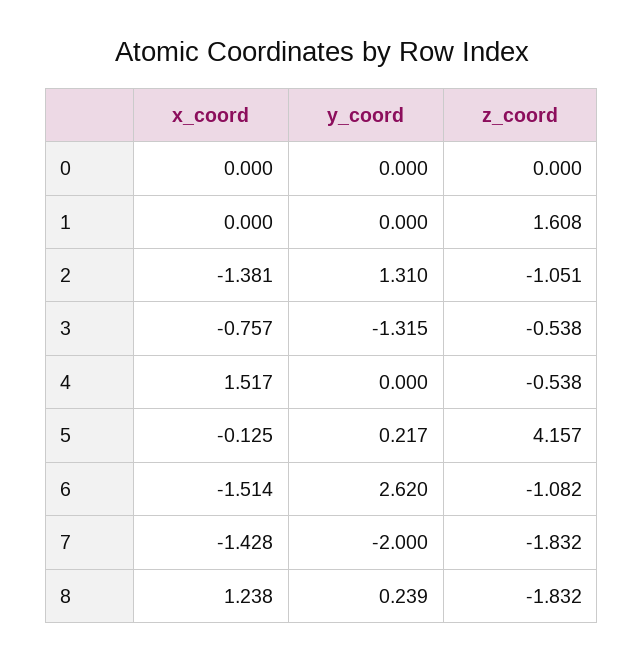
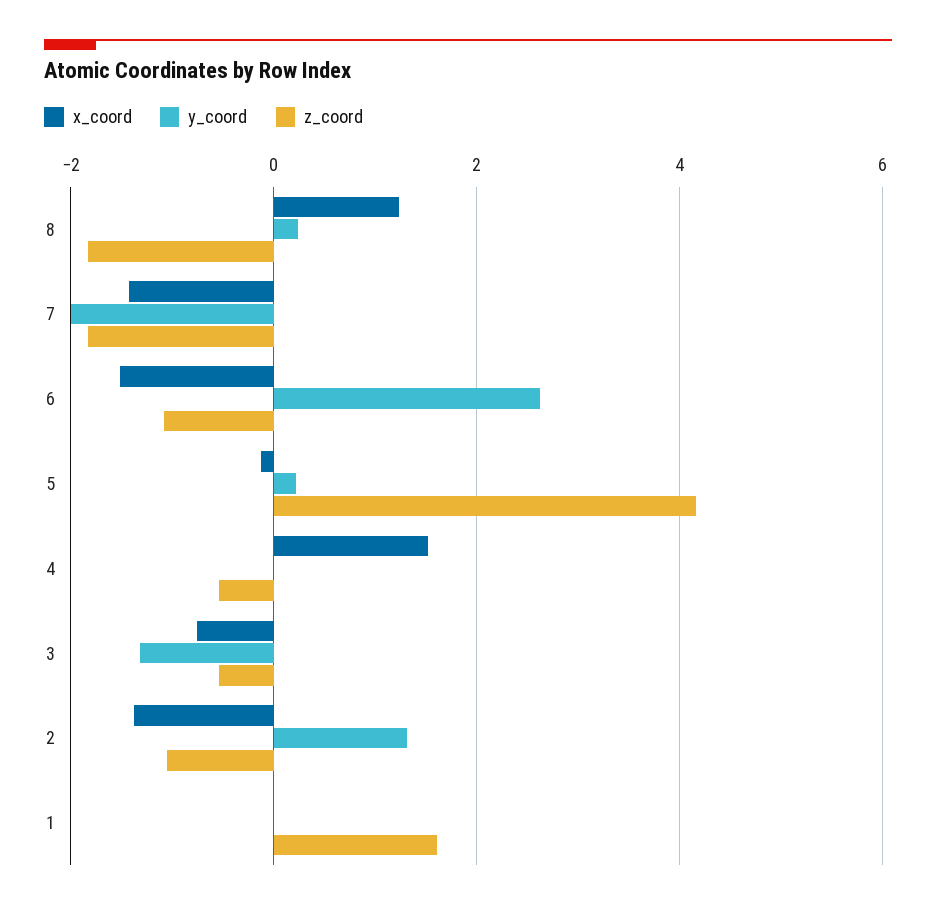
x_coord, 0: 0 -> none
y_coord, 0: 0 -> none
z_coord, 0: 0 -> none

